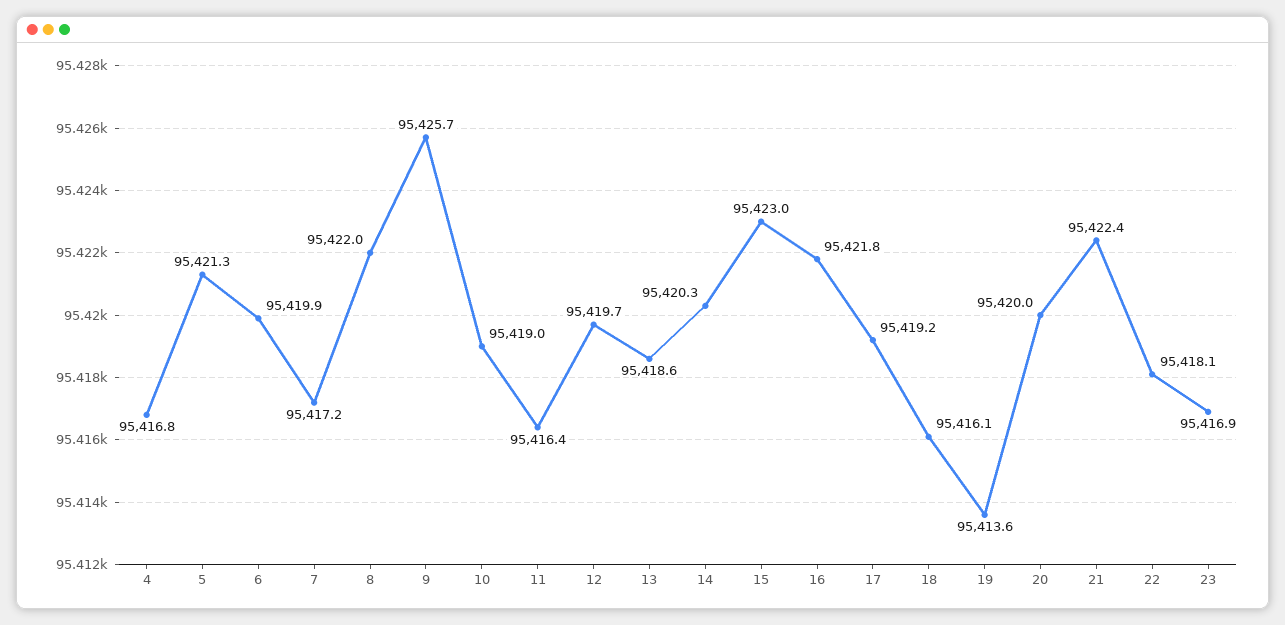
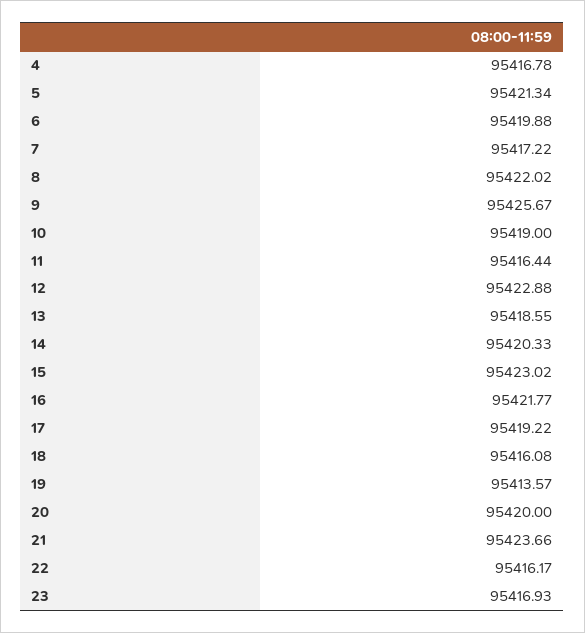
12: 95419.7 -> 95422.88
21: 95422.4 -> 95423.66
22: 95418.1 -> 95416.17

